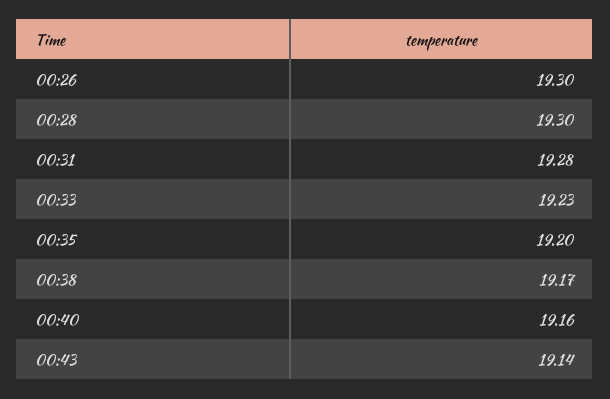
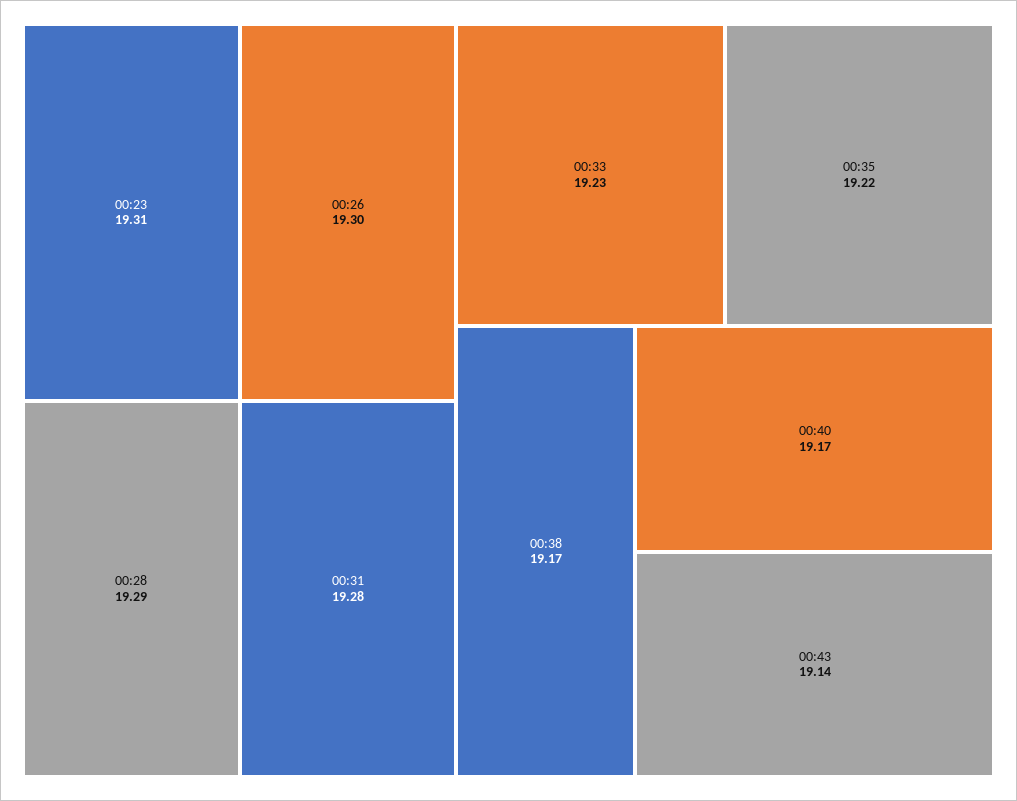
00:28: 19.3 -> 19.29
00:35: 19.2 -> 19.22
00:40: 19.16 -> 19.17
00:23: none -> 19.31

